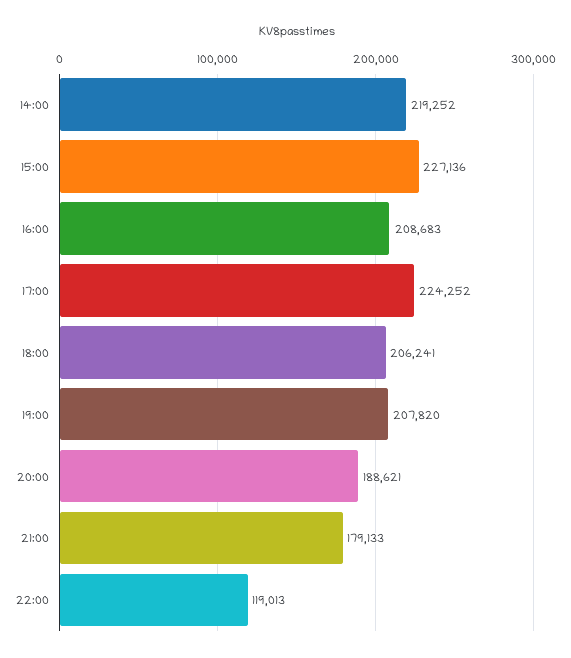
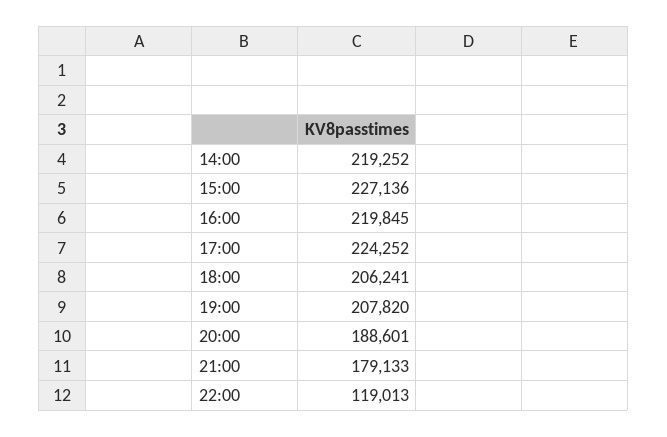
16:00: 208683 -> 219845
20:00: 188621 -> 188601

